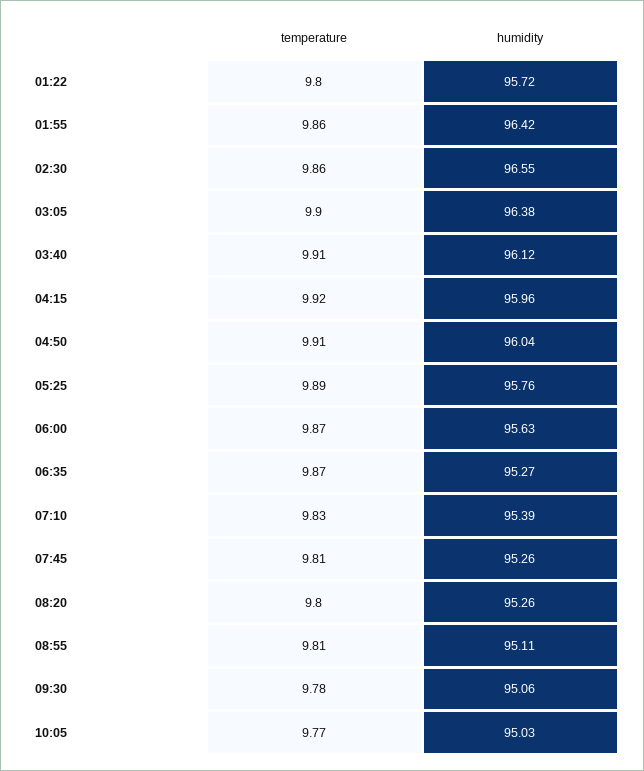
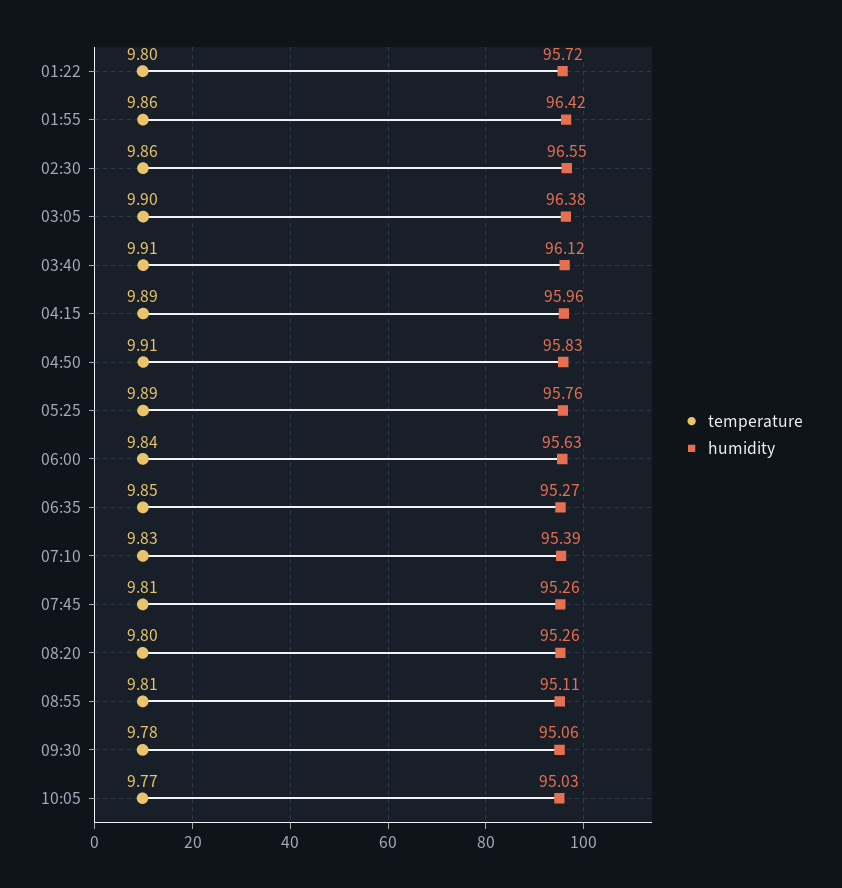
temperature, 04:15: 9.92 -> 9.89
humidity, 04:50: 96.04 -> 95.83
temperature, 06:00: 9.87 -> 9.84
temperature, 06:35: 9.87 -> 9.85

